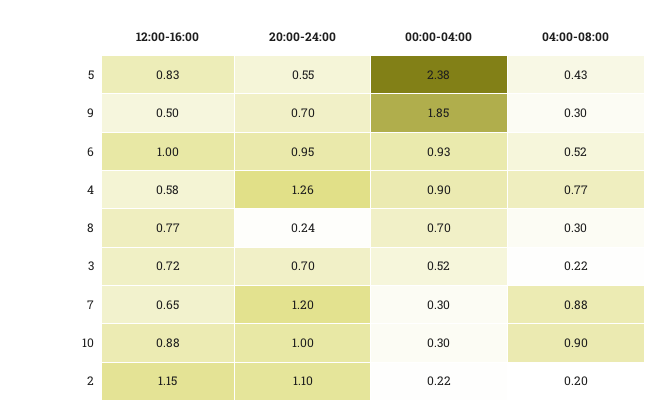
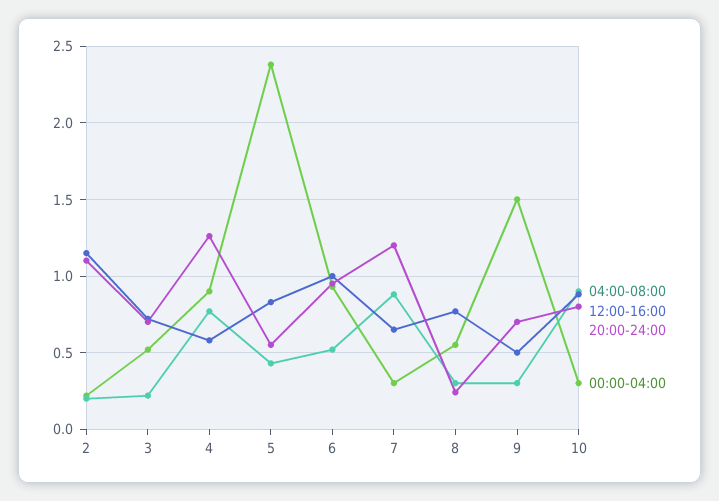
00:00-04:00, 9: 1.85 -> 1.5
00:00-04:00, 8: 0.7 -> 0.55
20:00-24:00, 10: 1 -> 0.8

